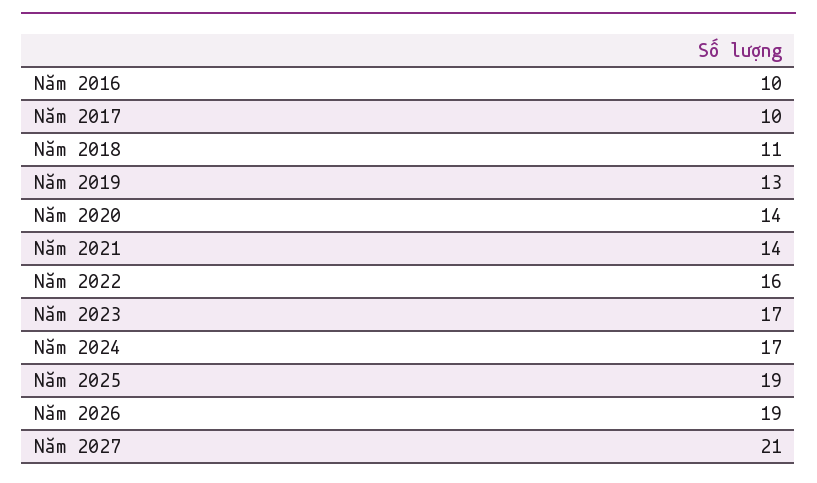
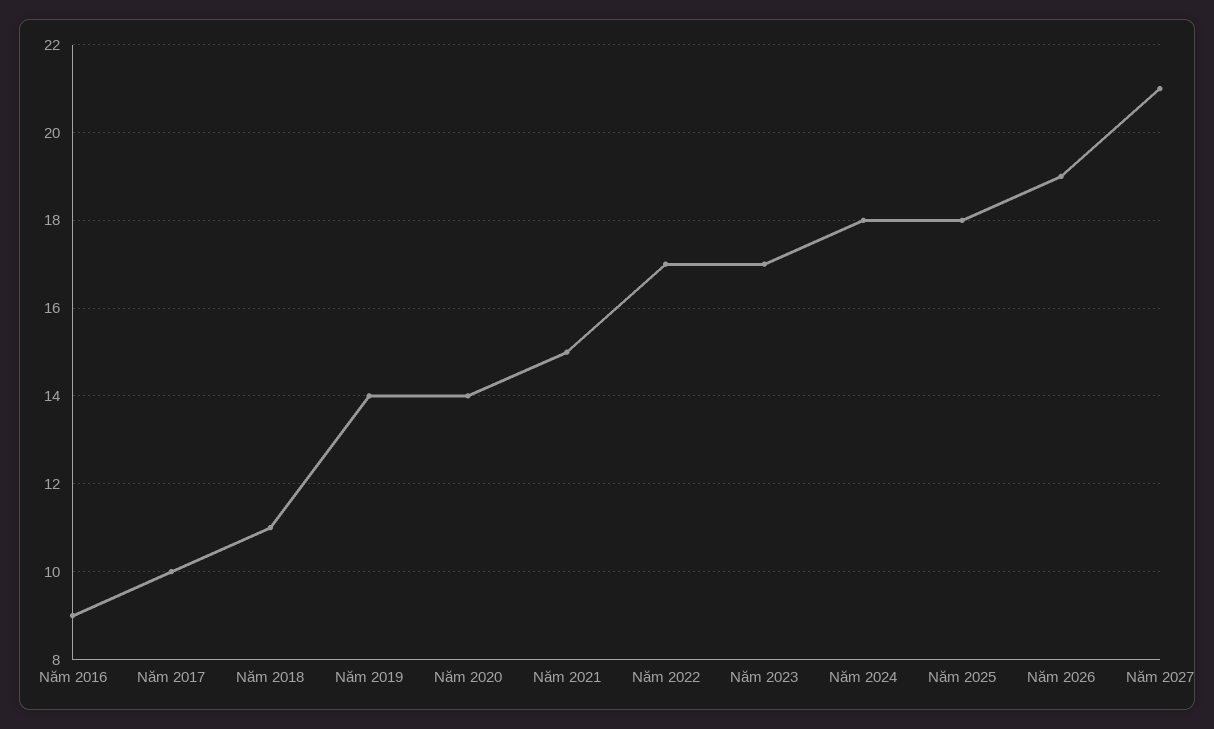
Năm 2016: 10 -> 9
Năm 2019: 13 -> 14
Năm 2021: 14 -> 15
Năm 2022: 16 -> 17
Năm 2024: 17 -> 18
Năm 2025: 19 -> 18

